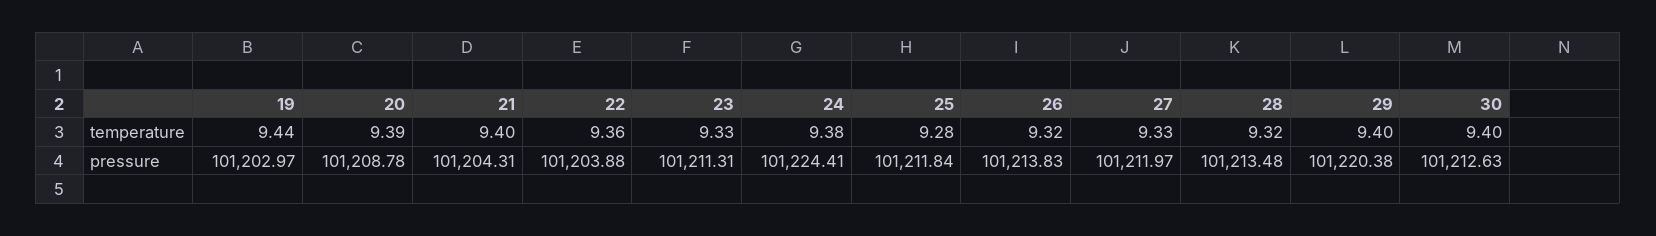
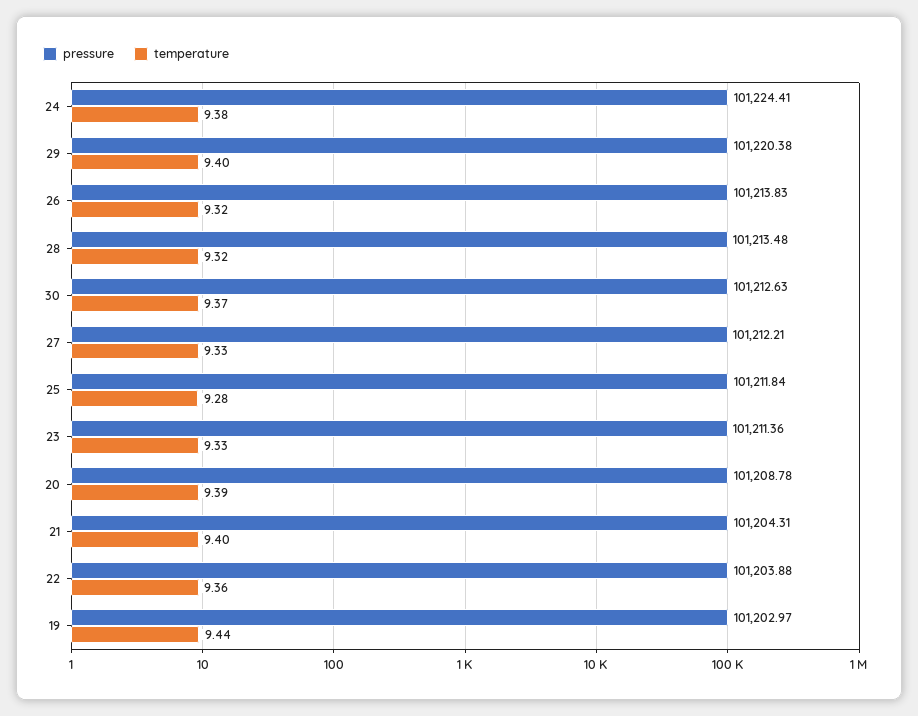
temperature, 30: 9.4 -> 9.37
pressure, 23: 101211.31 -> 101211.36
pressure, 27: 101211.97 -> 101212.21

